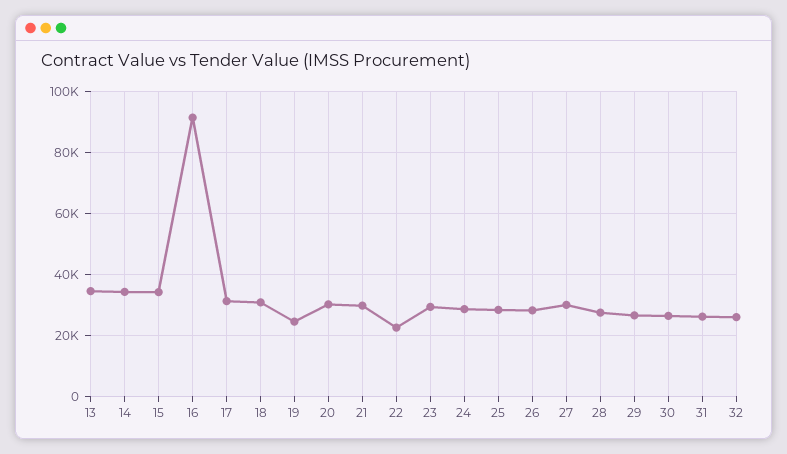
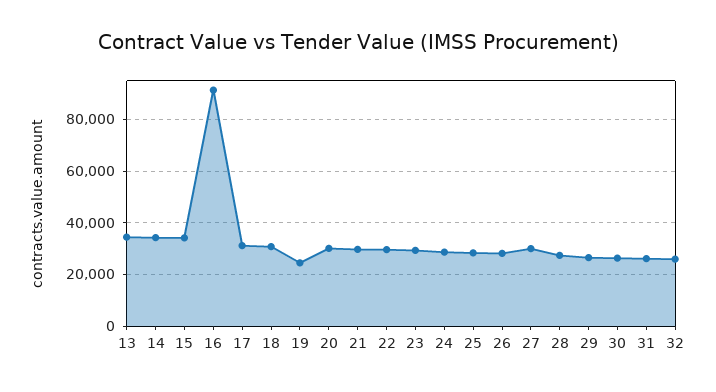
22: 22000 -> 30000

